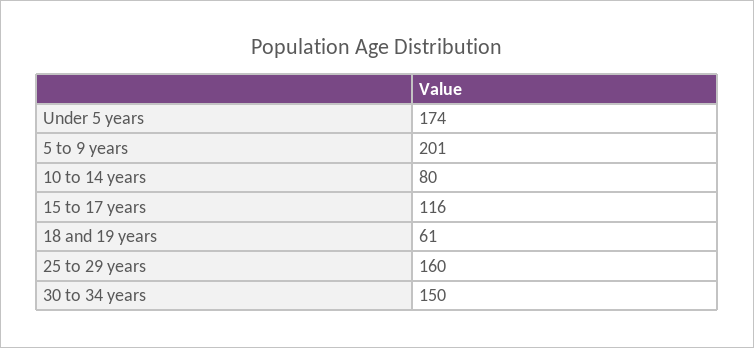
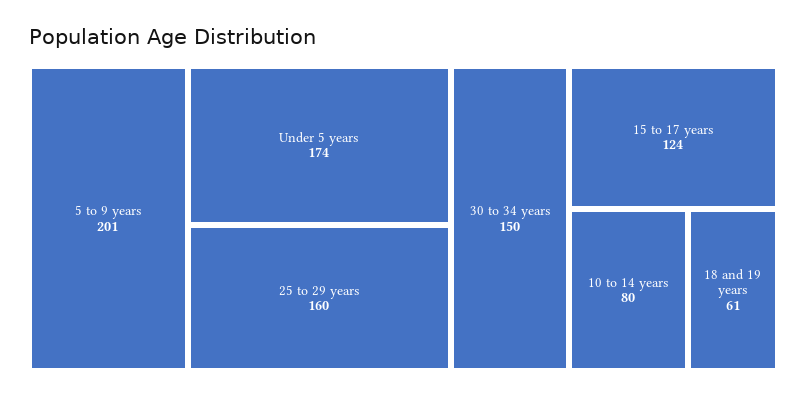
15 to 17 years: 116 -> 124

